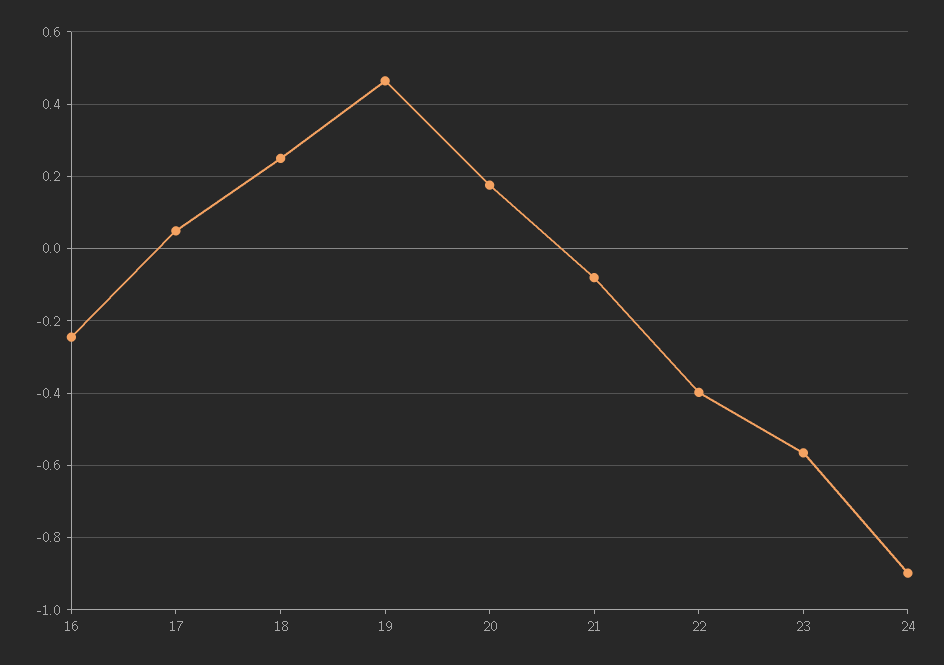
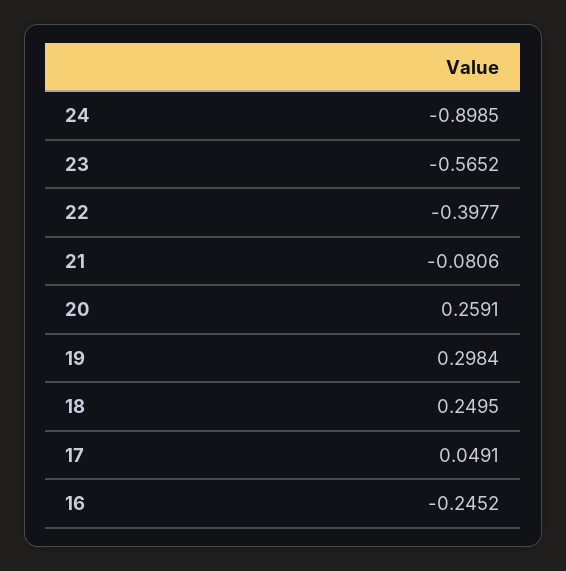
19: 0.46 -> 0.2984
20: 0.18 -> 0.2591

